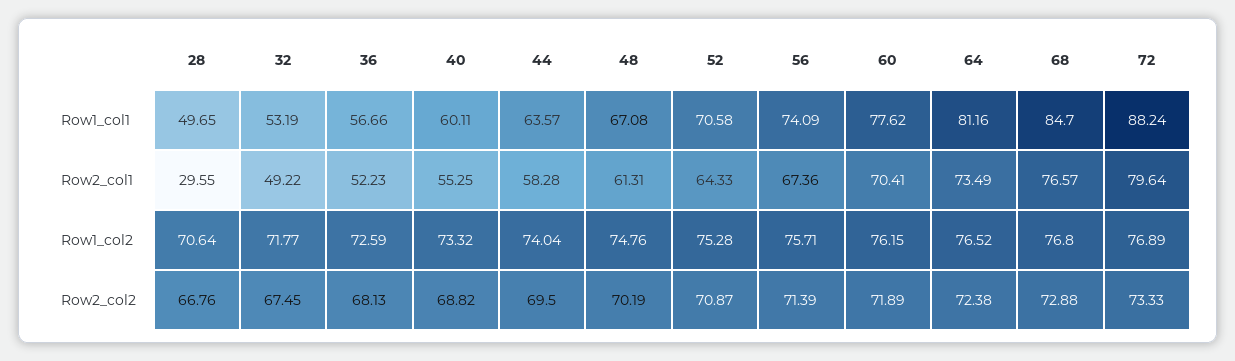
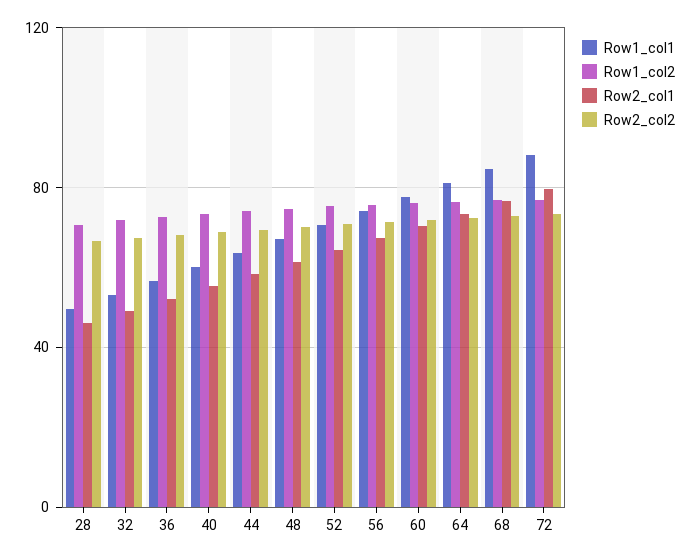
Row2_col1, 28: 29.55 -> 45

